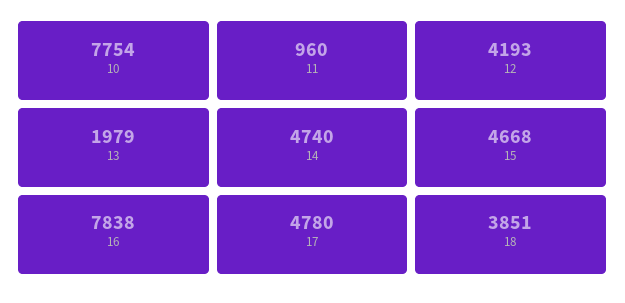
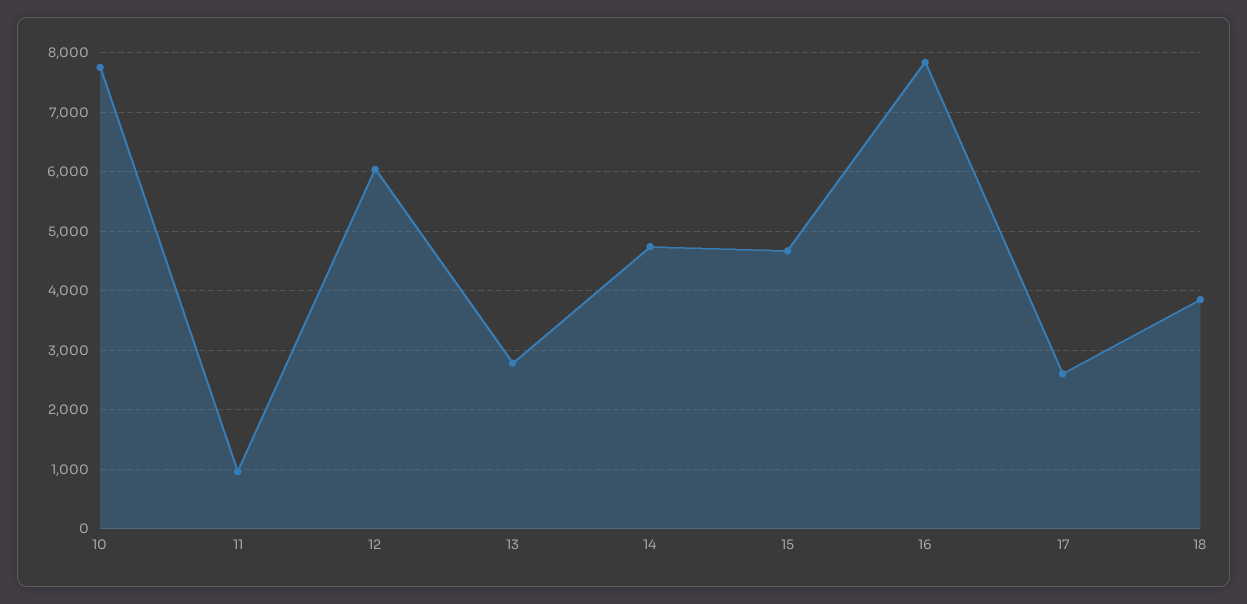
12: 4193 -> 6000
13: 1979 -> 2800
17: 4780 -> 2600

